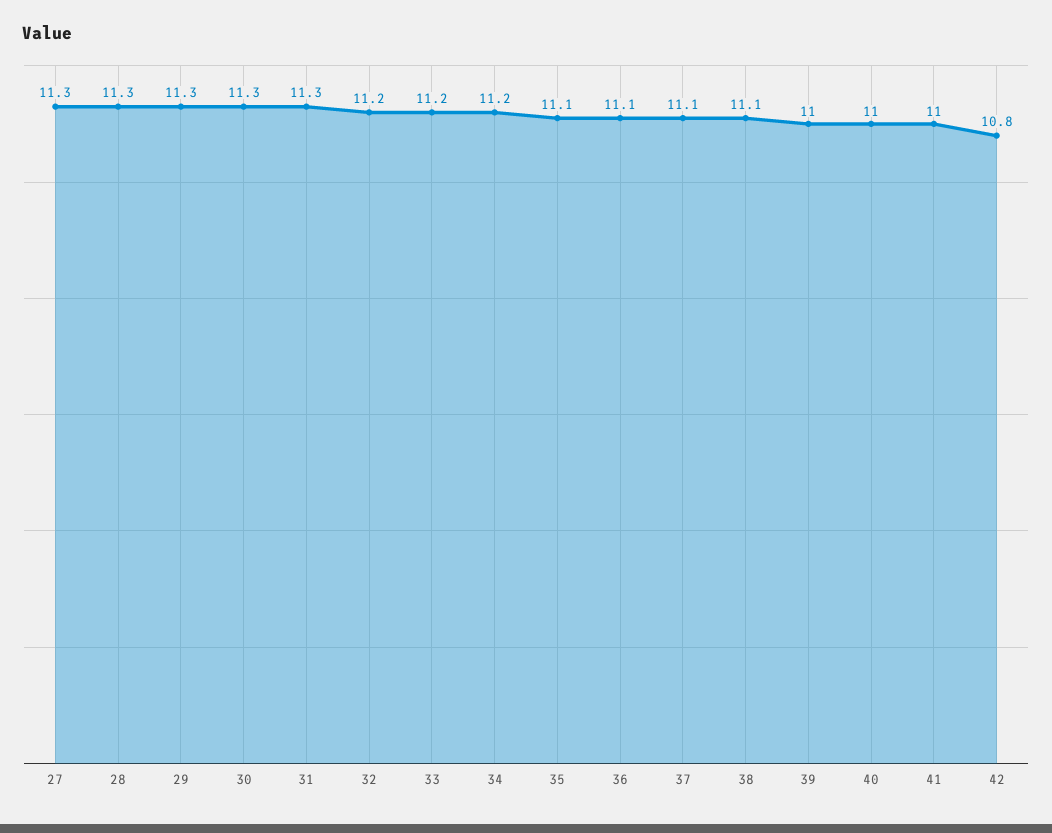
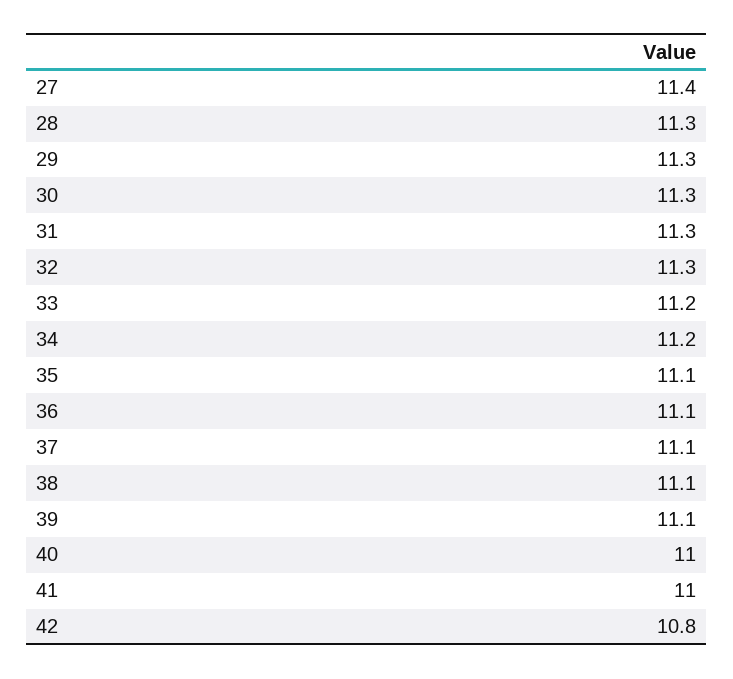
27: 11.3 -> 11.4
32: 11.2 -> 11.3
39: 11 -> 11.1

